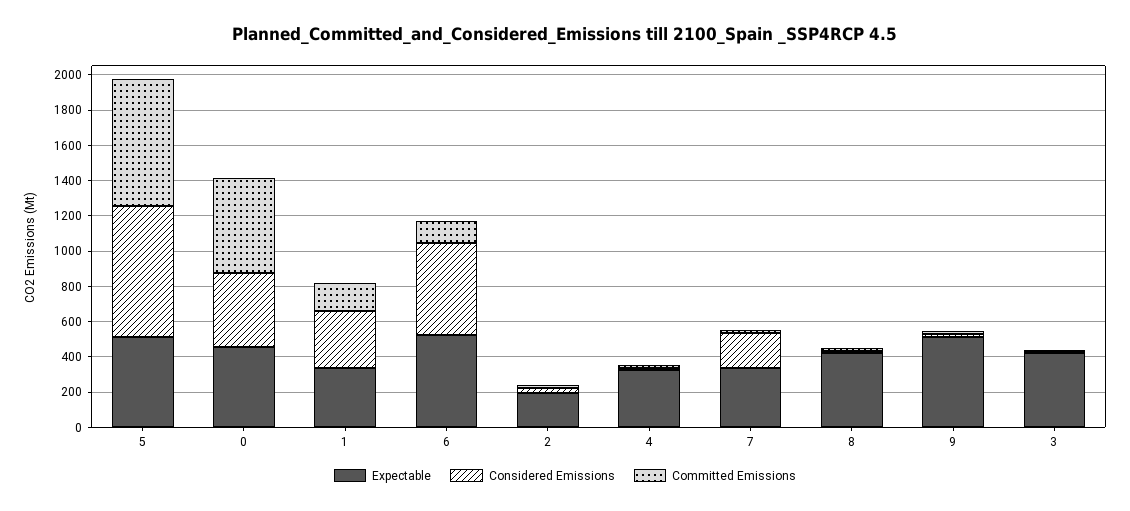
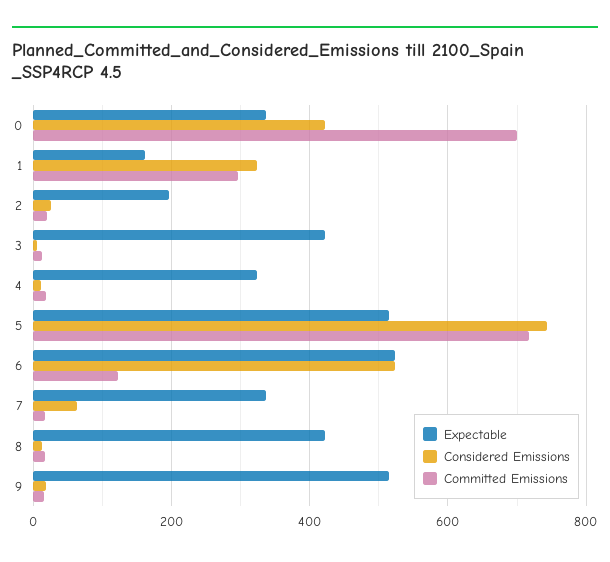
Expectable, 0: 450 -> 340
Committed Emissions, 0: 550 -> 700
Expectable, 1: 350 -> 160
Committed Emissions, 1: 150 -> 300
Considered Emissions, 7: 200 -> 60

